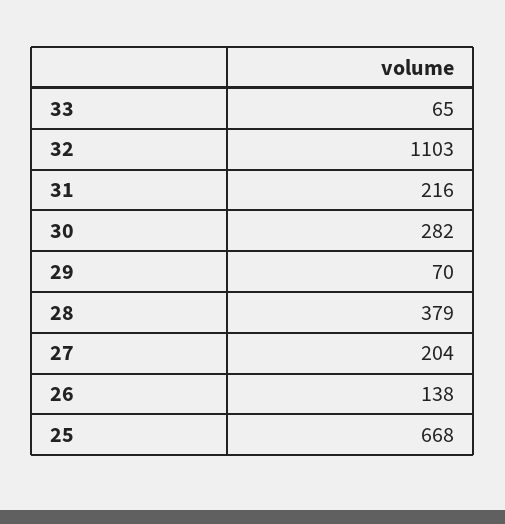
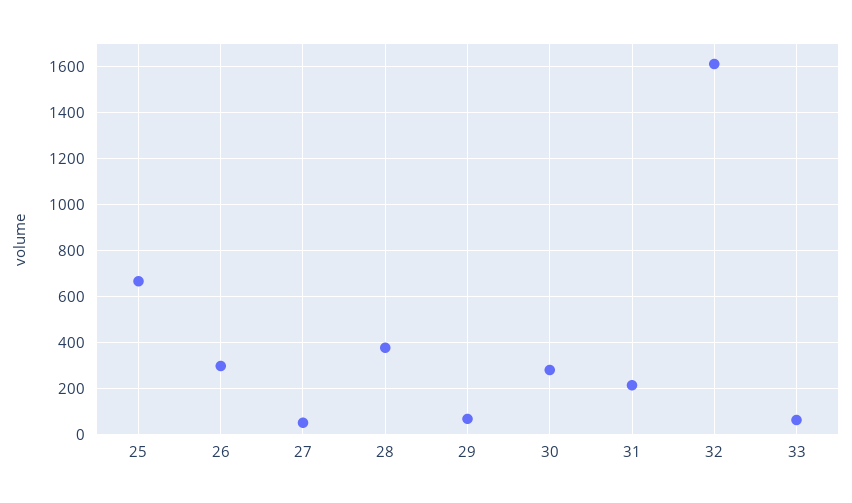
32: 1103 -> 1600
27: 204 -> 50
26: 138 -> 300

